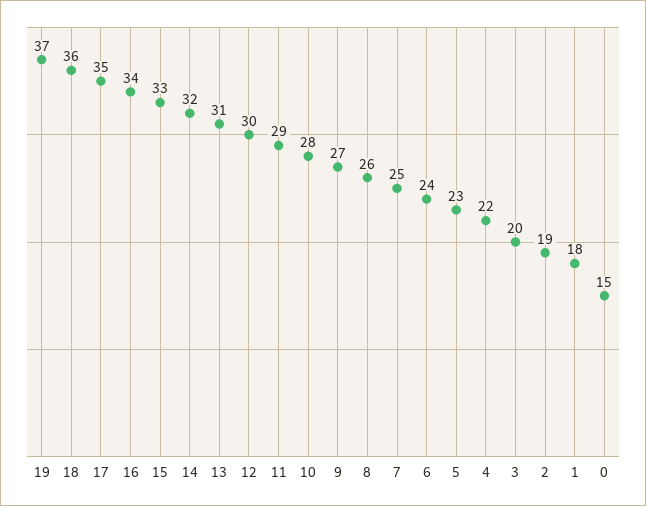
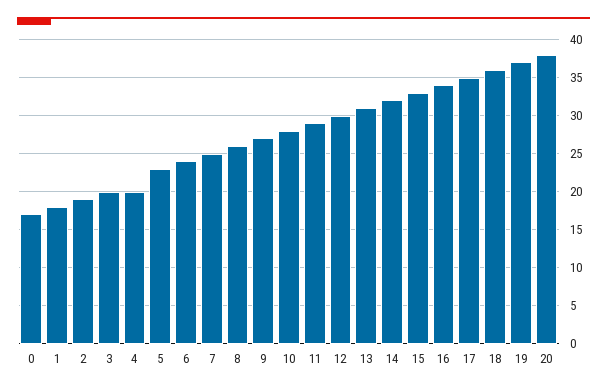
4: 22 -> 20
0: 15 -> 17
20: none -> 38

